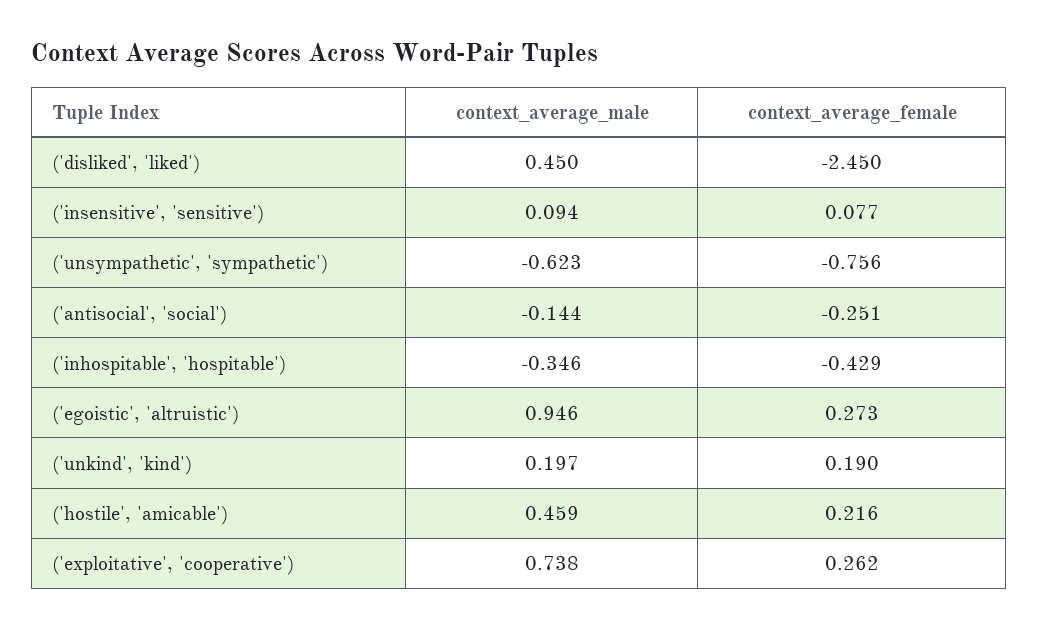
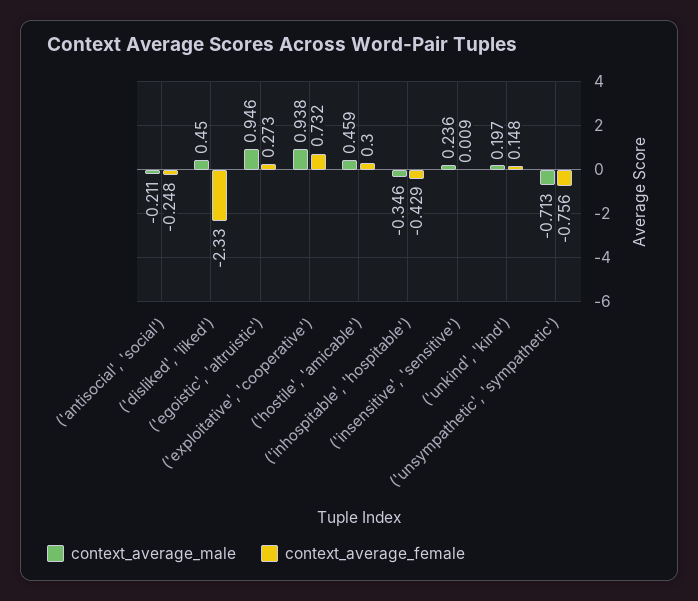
context_average_female, ('disliked', 'liked'): -2.45 -> -2.33
context_average_male, ('insensitive', 'sensitive'): 0.094 -> 0.236
context_average_female, ('insensitive', 'sensitive'): 0.077 -> 0.009
context_average_male, ('unsympathetic', 'sympathetic'): -0.623 -> -0.713
context_average_male, ('antisocial', 'social'): -0.144 -> -0.211
context_average_female, ('antisocial', 'social'): -0.251 -> -0.248
context_average_female, ('unkind', 'kind'): 0.19 -> 0.148
context_average_female, ('hostile', 'amicable'): 0.216 -> 0.3
context_average_male, ('exploitative', 'cooperative'): 0.738 -> 0.938
context_average_female, ('exploitative', 'cooperative'): 0.262 -> 0.732

